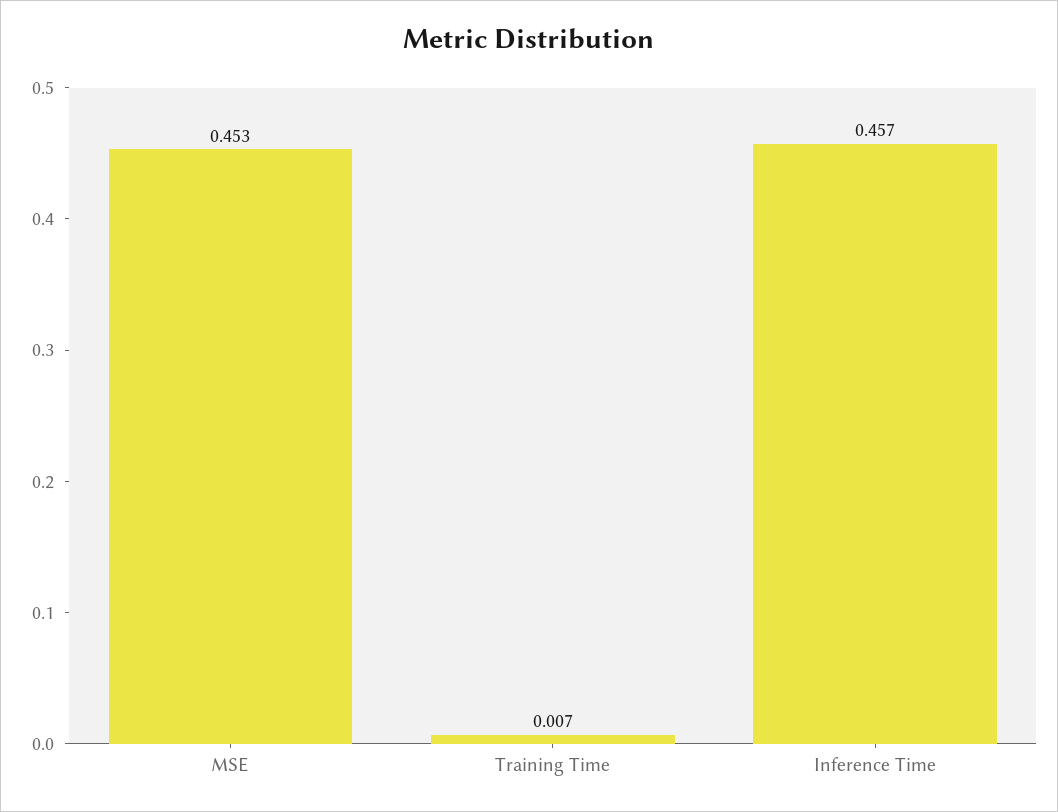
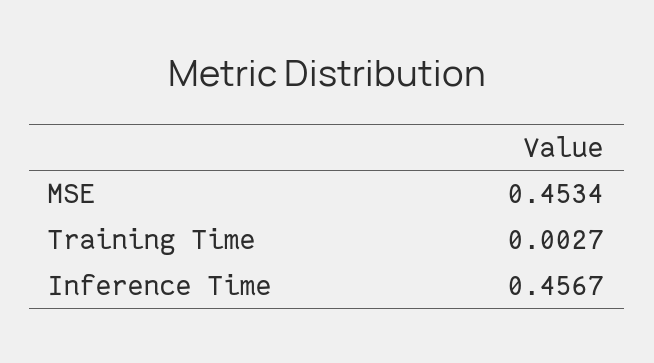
Training Time: 0.007 -> 0.0027

